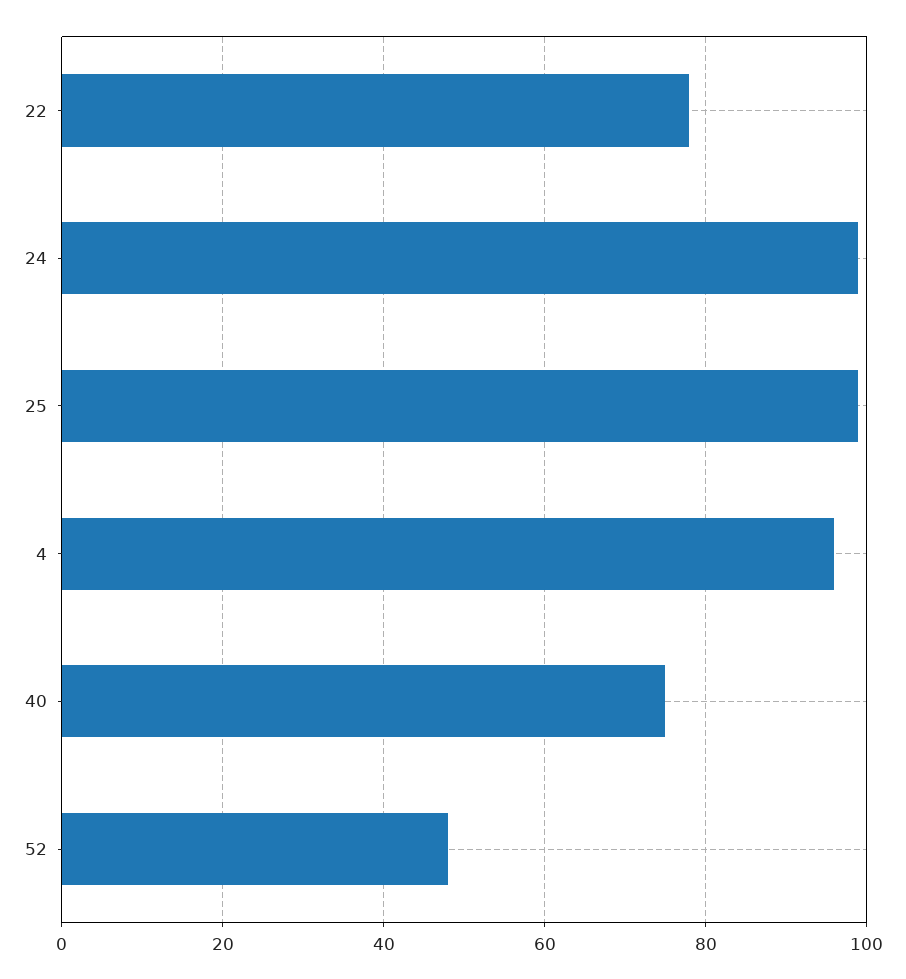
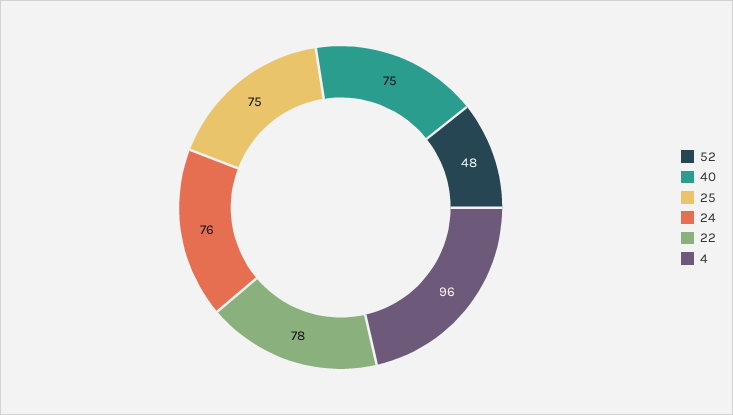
24: 100 -> 76
25: 100 -> 75

